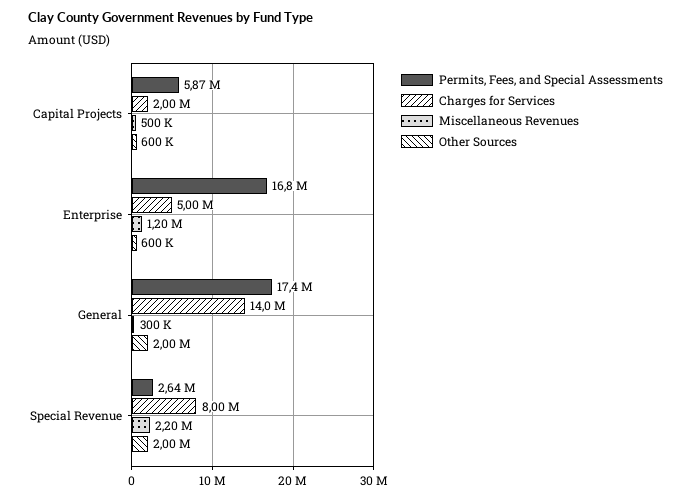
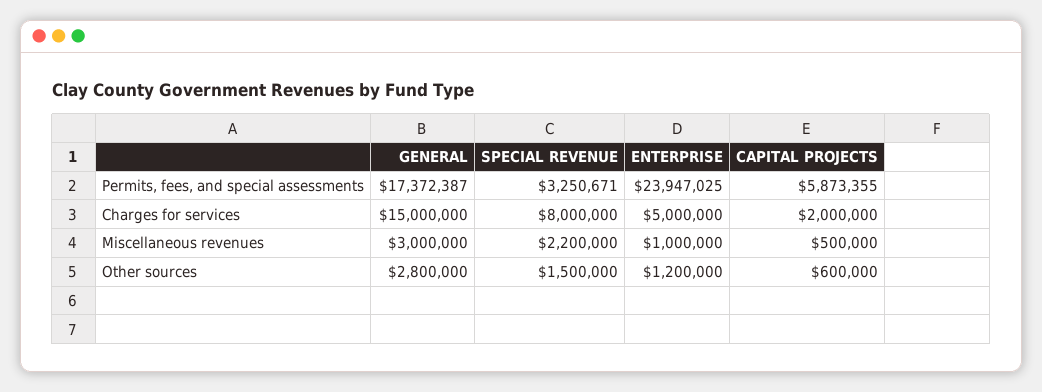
Permits, Fees, and Special Assessments, Enterprise: 16800000 -> 23947025
Miscellaneous Revenues, Enterprise: 1200000 -> 1000000
Other Sources, Enterprise: 600000 -> 1200000
Charges for Services, General: 14000000 -> 15000000
Miscellaneous Revenues, General: 300000 -> 3000000
Other Sources, General: 2000000 -> 2800000
Permits, Fees, and Special Assessments, Special Revenue: 2640000 -> 3250671
Other Sources, Special Revenue: 2000000 -> 1500000

